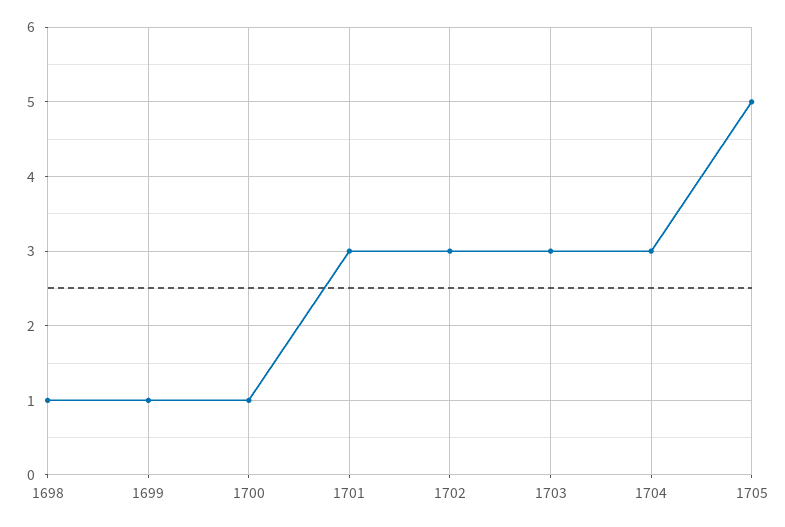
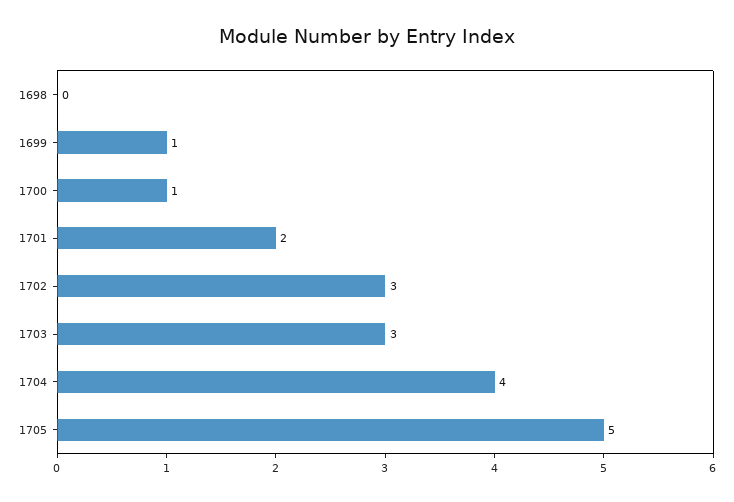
1698: 1 -> 0
1701: 3 -> 2
1704: 3 -> 4

